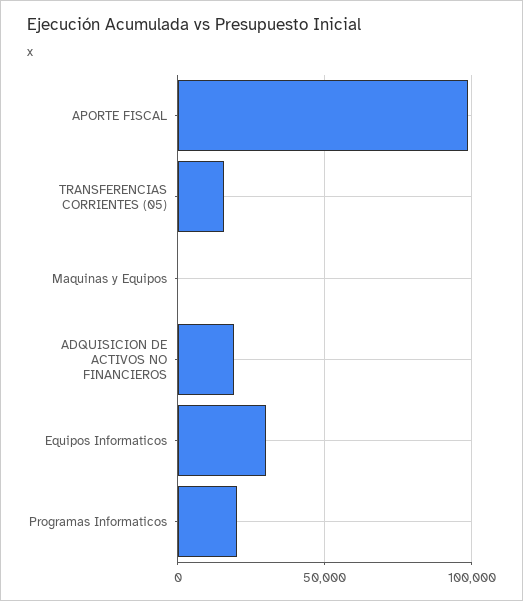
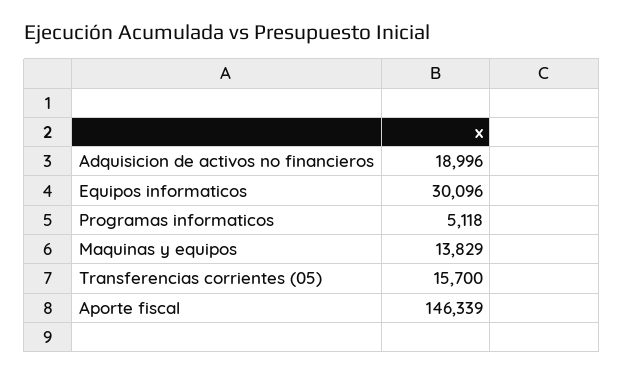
APORTE FISCAL: 100000 -> 146339
Maquinas y Equipos: 0 -> 13829
Programas Informaticos: 20000 -> 5118

